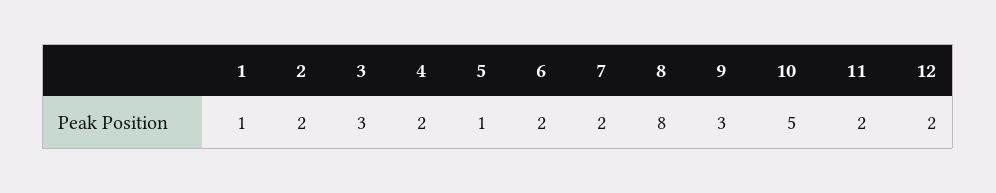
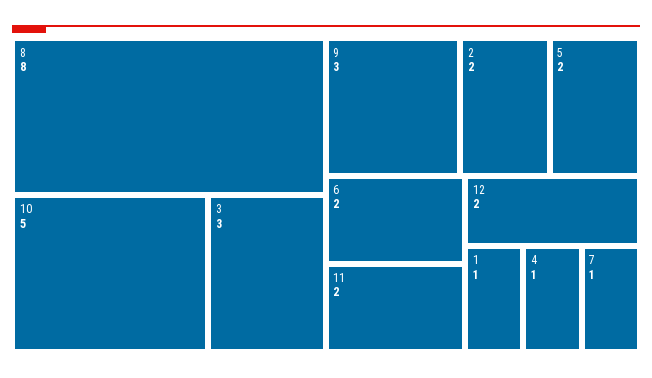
4: 2 -> 1
5: 1 -> 2
7: 2 -> 1

